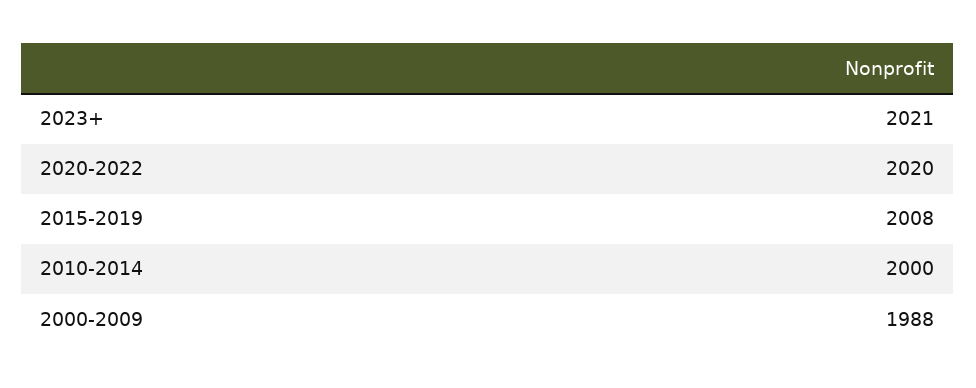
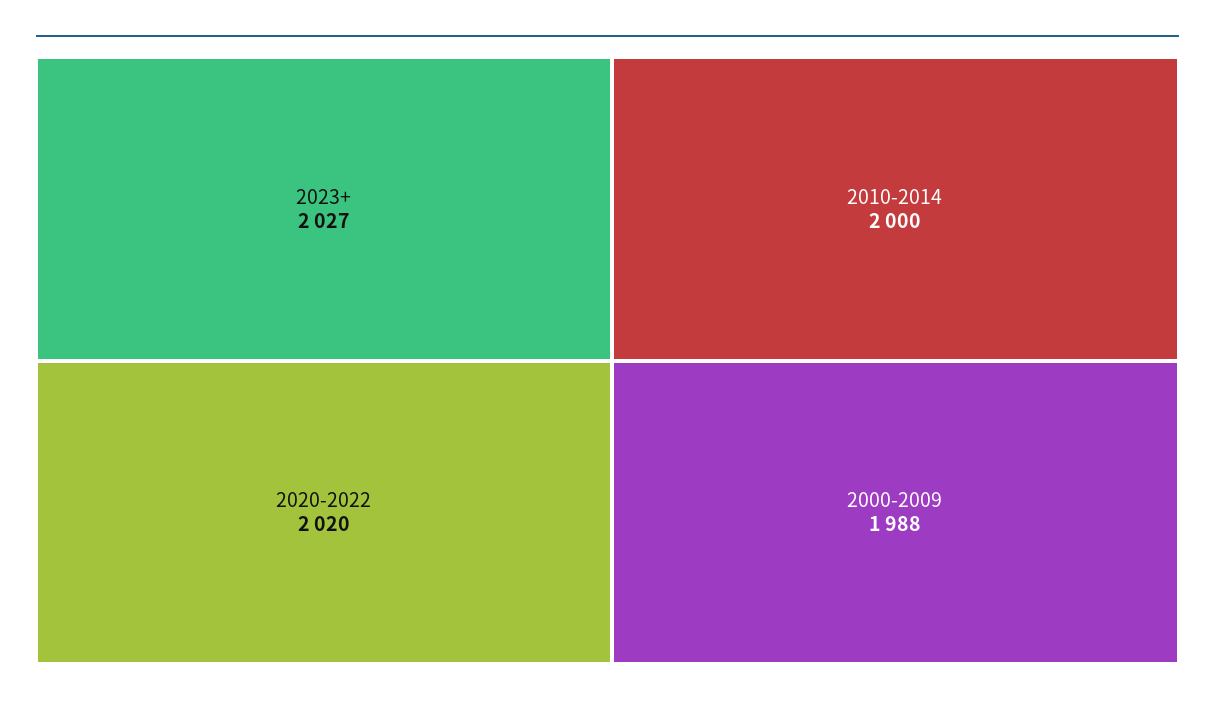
2023+: 2021 -> 2027
2015-2019: 2008 -> none

